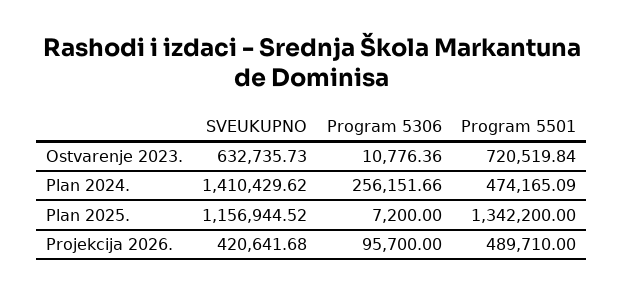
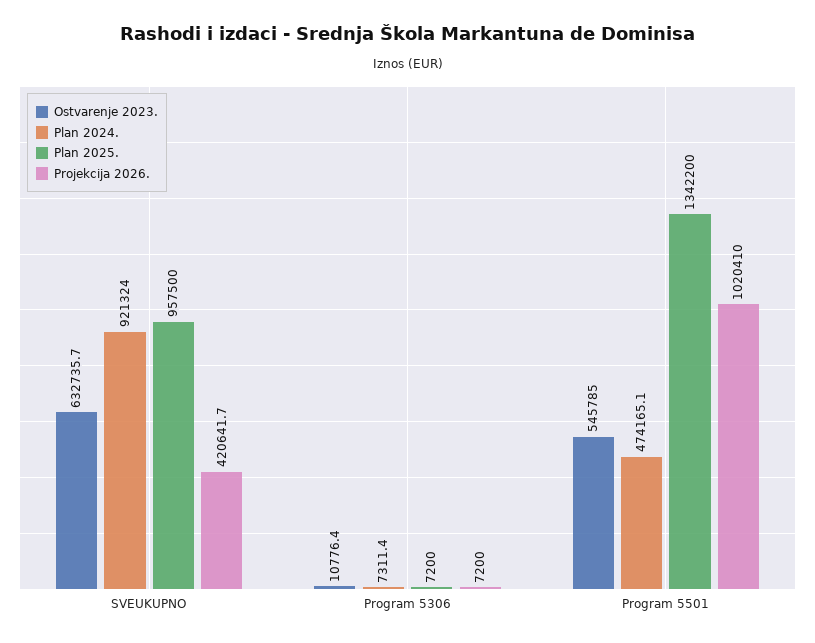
Ostvarenje 2023., Program 5501: 720519.84 -> 545785
Plan 2024., SVEUKUPNO: 1410429.62 -> 921324
Plan 2024., Program 5306: 256151.66 -> 7311.4
Plan 2025., SVEUKUPNO: 1156944.52 -> 957500
Projekcija 2026., Program 5306: 95700 -> 7200
Projekcija 2026., Program 5501: 489710 -> 1020410

